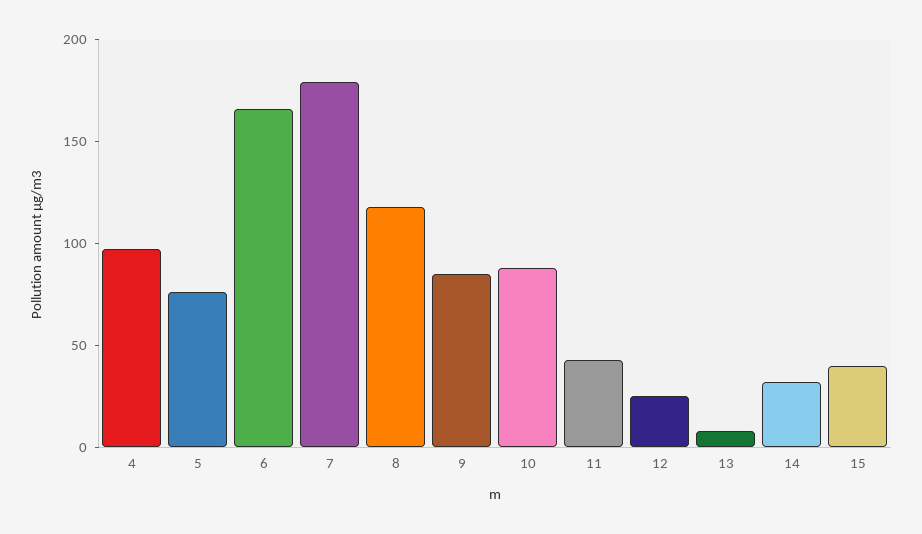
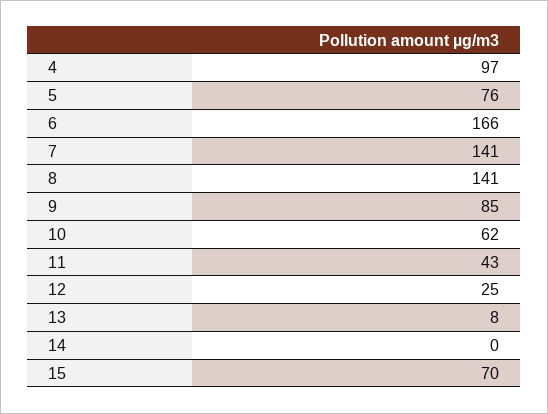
7: 180 -> 141
8: 120 -> 141
10: 90 -> 62
14: 30 -> 0
15: 40 -> 70

